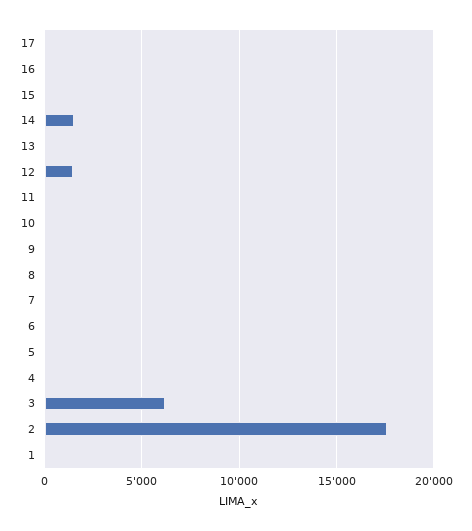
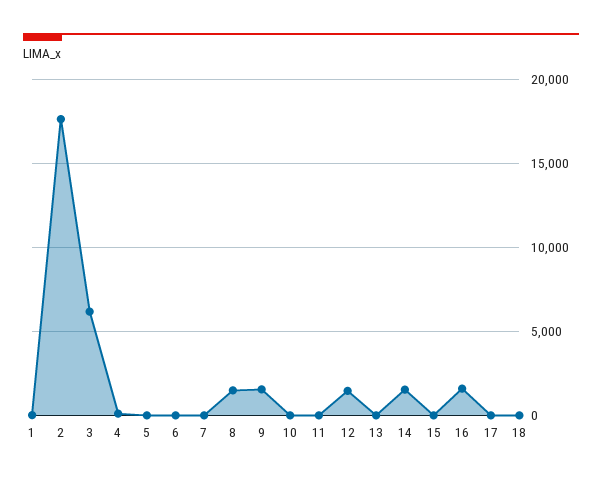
16: 0 -> 1500
9: 0 -> 1500
8: 0 -> 1500
18: none -> 0

